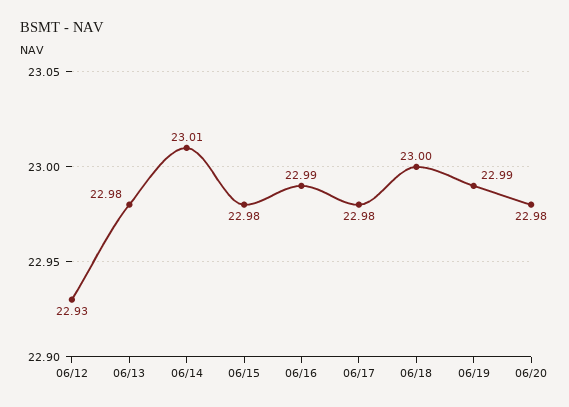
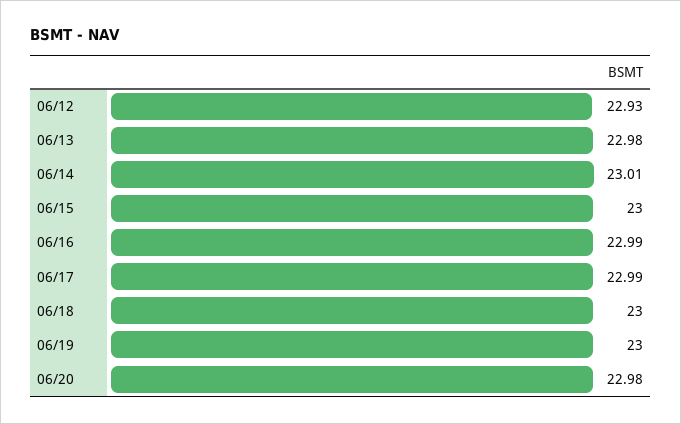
06/15: 22.98 -> 23
06/17: 22.98 -> 22.99
06/19: 22.99 -> 23

